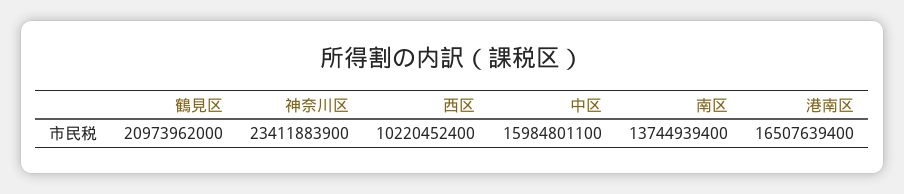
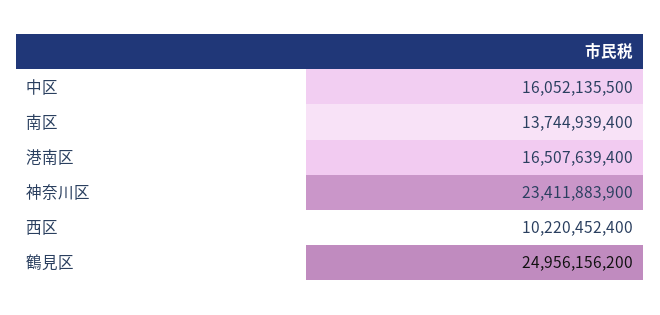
鶴見区: 20973962000 -> 24956156200
中区: 15984801100 -> 16052135500

